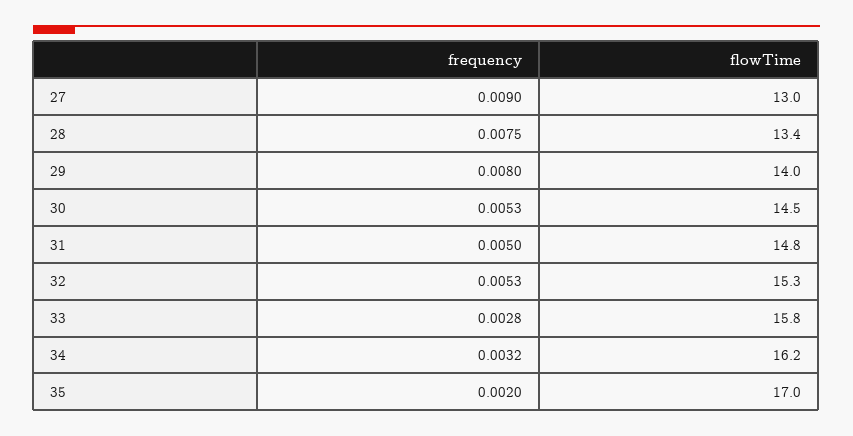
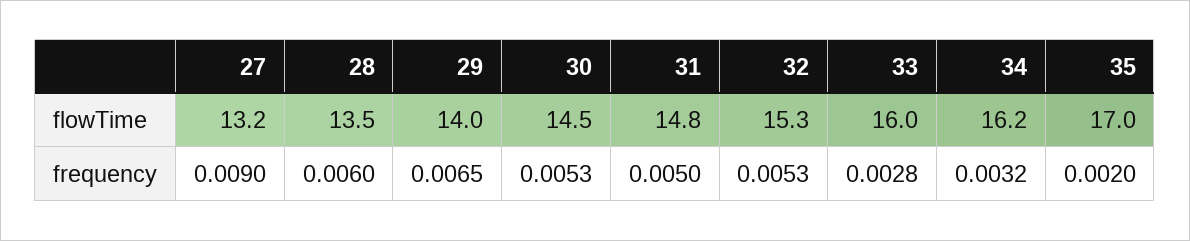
flowTime, 27: 13 -> 13.2
frequency, 28: 0.0075 -> 0.006
flowTime, 28: 13.4 -> 13.5
frequency, 29: 0.008 -> 0.0065
flowTime, 33: 15.8 -> 16

